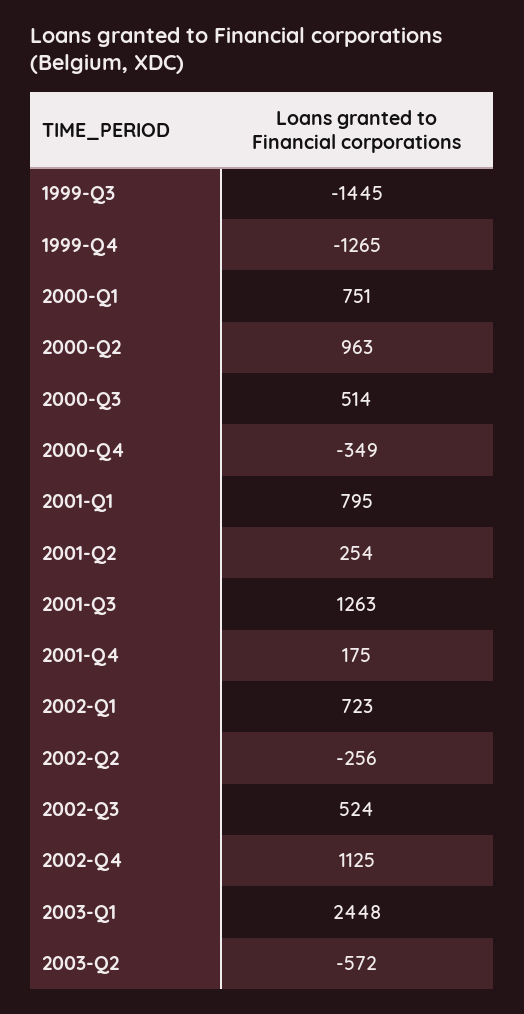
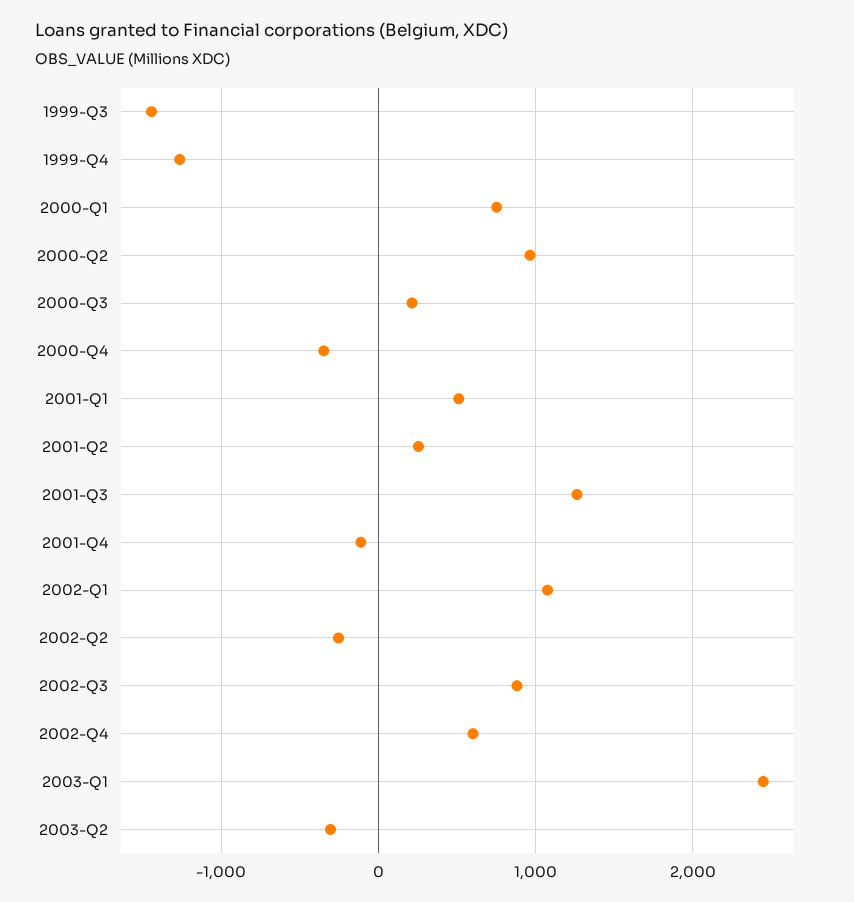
2000-Q3: 514 -> 200
2001-Q1: 795 -> 500
2001-Q4: 175 -> -100
2002-Q1: 723 -> 1100
2002-Q3: 524 -> 900
2002-Q4: 1125 -> 600
2003-Q2: -572 -> -300

